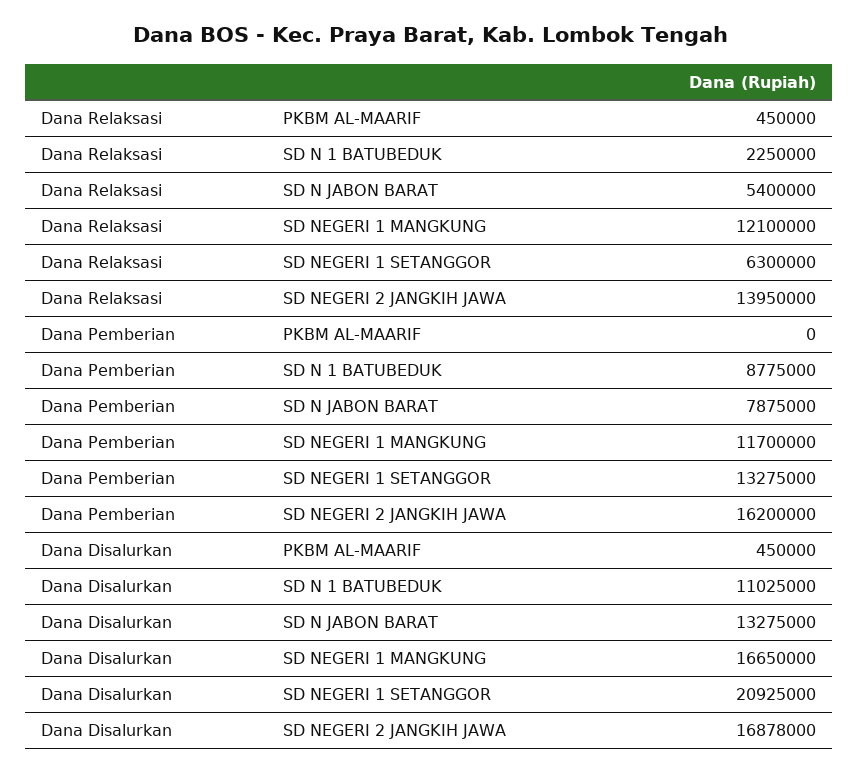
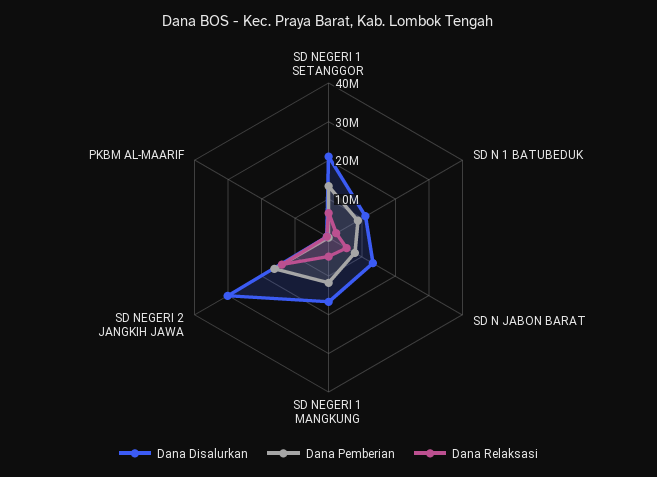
Dana Relaksasi, SD NEGERI 1 MANGKUNG: 12100000 -> 5000000
Dana Disalurkan, SD NEGERI 2 JANGKIH JAWA: 16878000 -> 30000000

